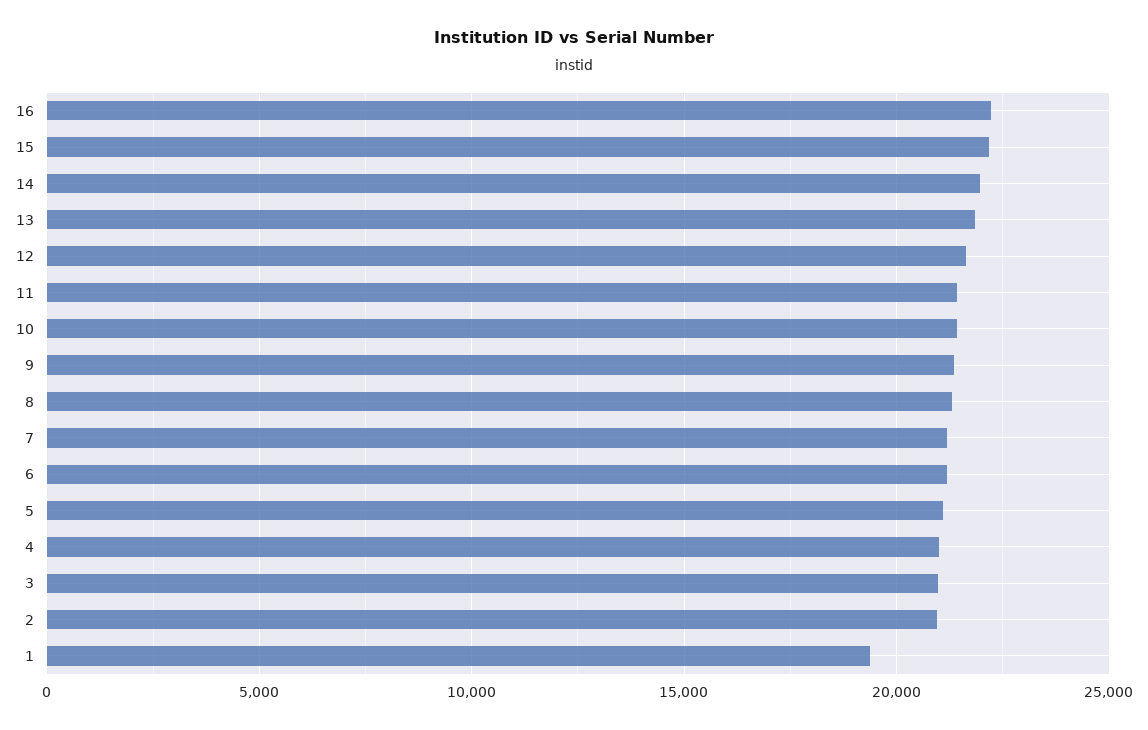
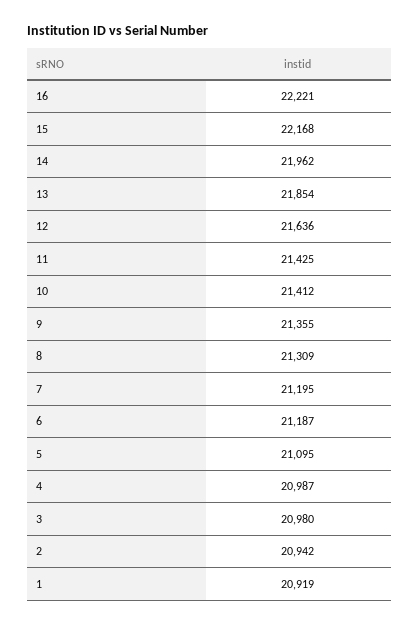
1: 19500 -> 20919

